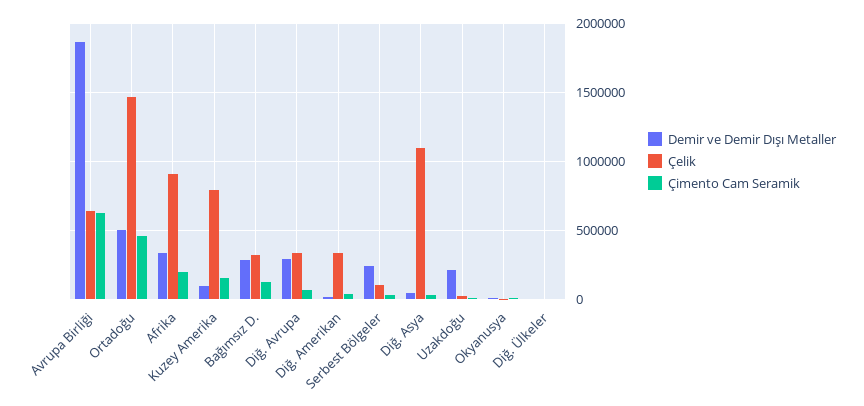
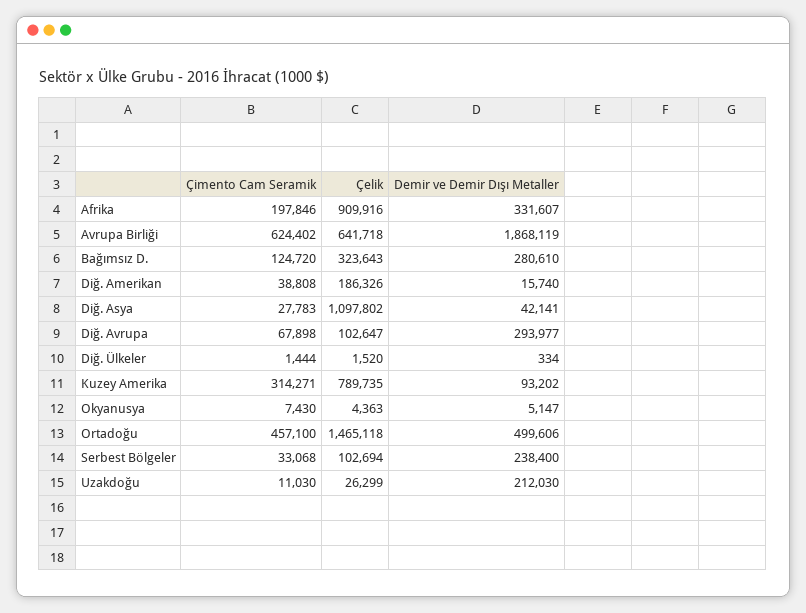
Çimento Cam Seramik, Kuzey Amerika: 150000 -> 314271
Çelik, Diğ. Avrupa: 350000 -> 102647
Çelik, Diğ. Amerikan: 350000 -> 186326

